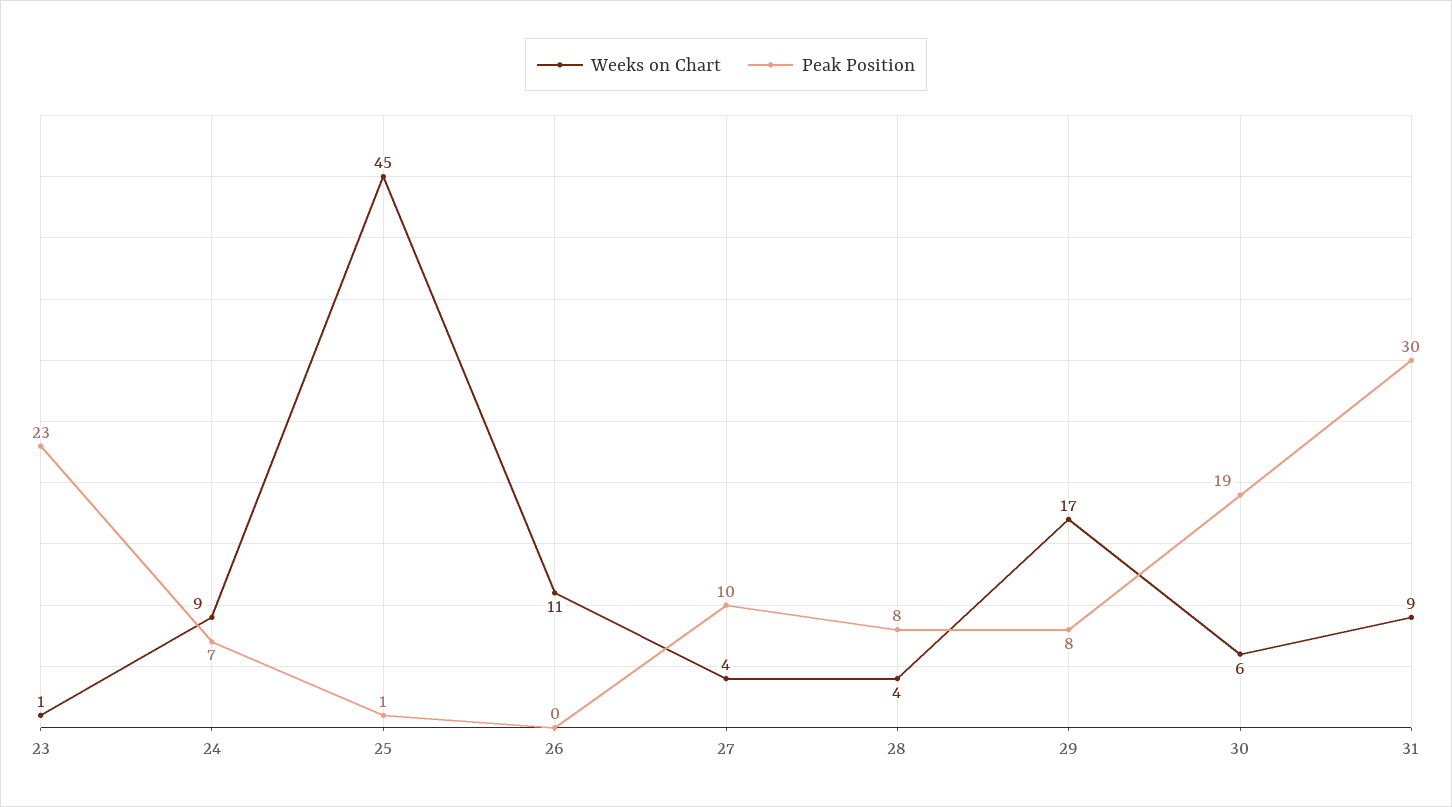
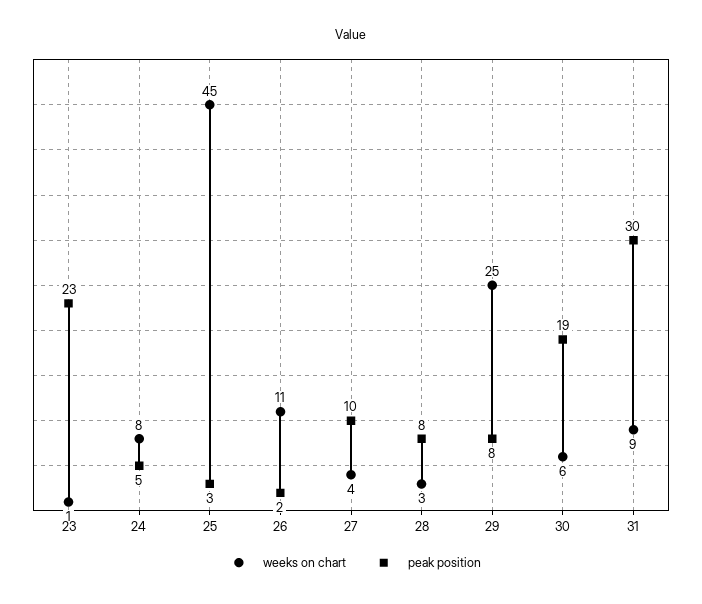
Weeks on Chart, 24: 9 -> 8
Peak Position, 24: 7 -> 5
Peak Position, 25: 1 -> 3
Peak Position, 26: 0 -> 2
Weeks on Chart, 28: 4 -> 3
Weeks on Chart, 29: 17 -> 25

